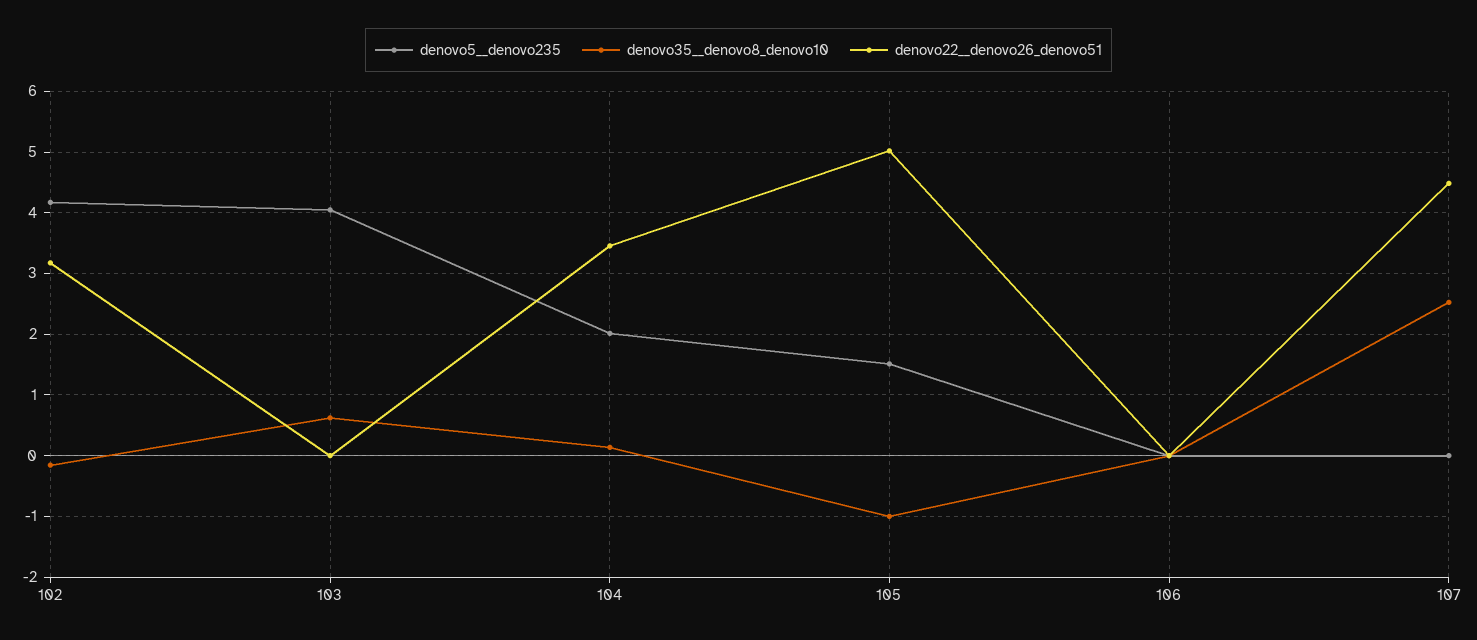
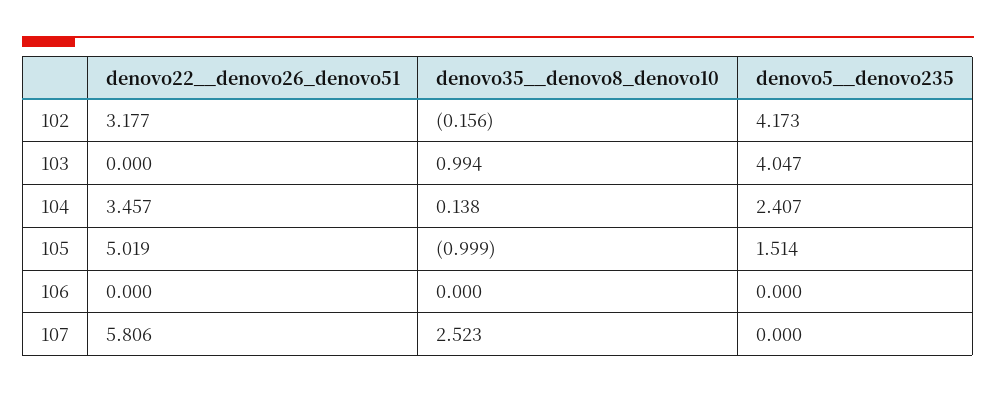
denovo35__denovo8_denovo10, 103: 0.6 -> 0.994
denovo5__denovo235, 104: 2 -> 2.407
denovo22__denovo26_denovo51, 107: 4.5 -> 5.806

